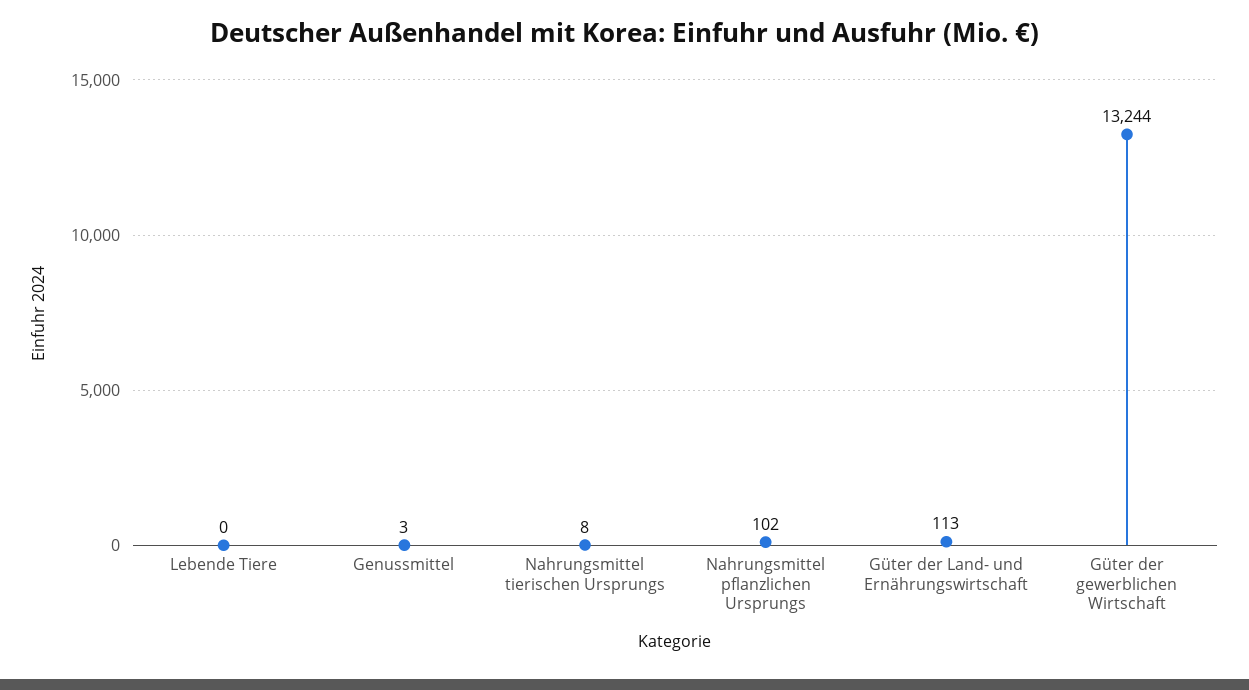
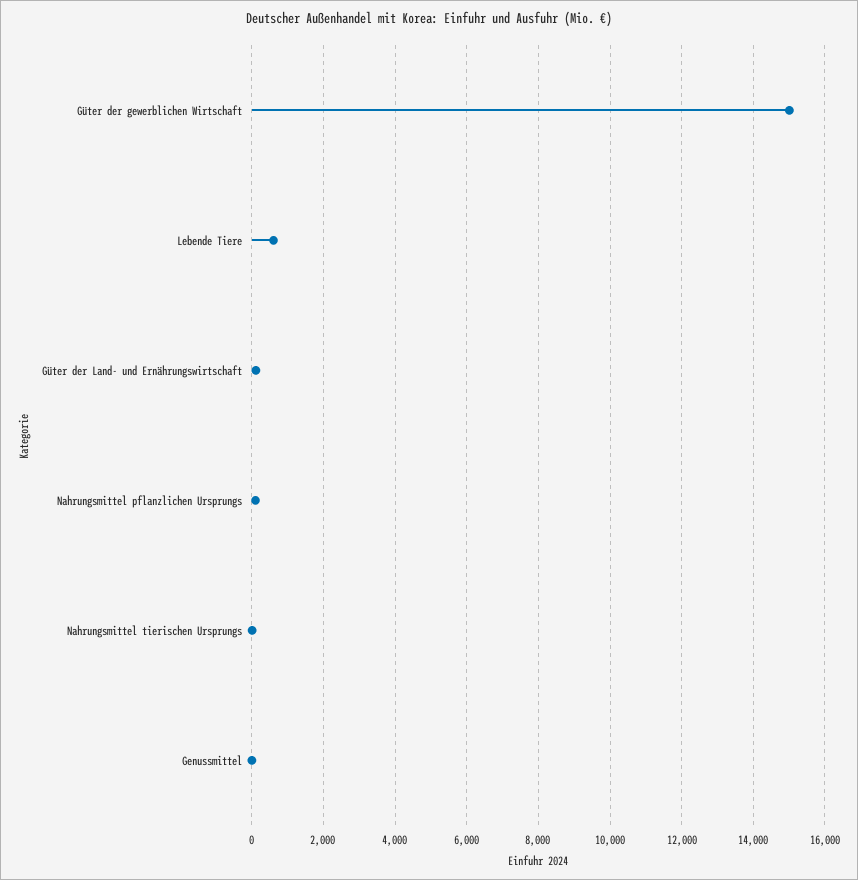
Lebende Tiere: 0 -> 600
Güter der gewerblichen Wirtschaft: 13244 -> 15000

